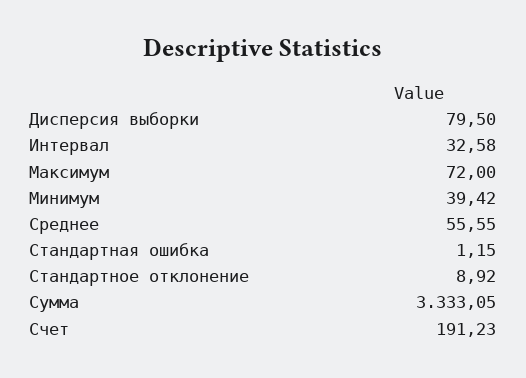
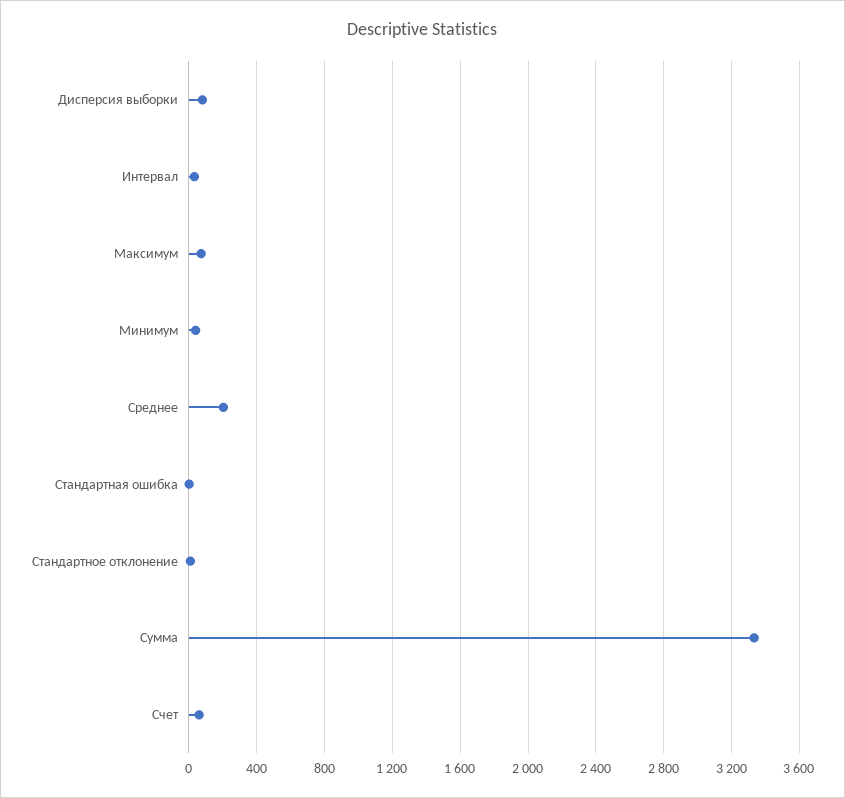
Среднее: 55.55 -> 200
Счет: 191.23 -> 50

